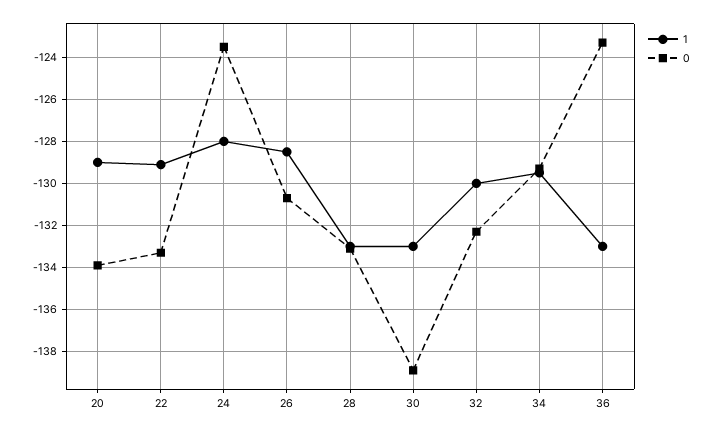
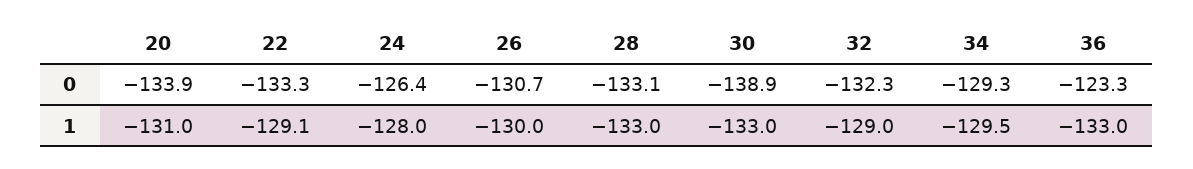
1, 20: -129 -> -131
0, 24: -123.5 -> -126.4
1, 26: -128.5 -> -130
1, 32: -130 -> -129

